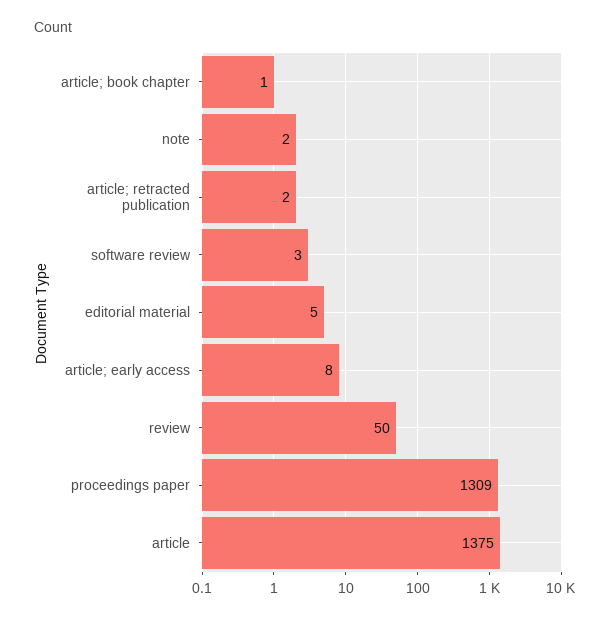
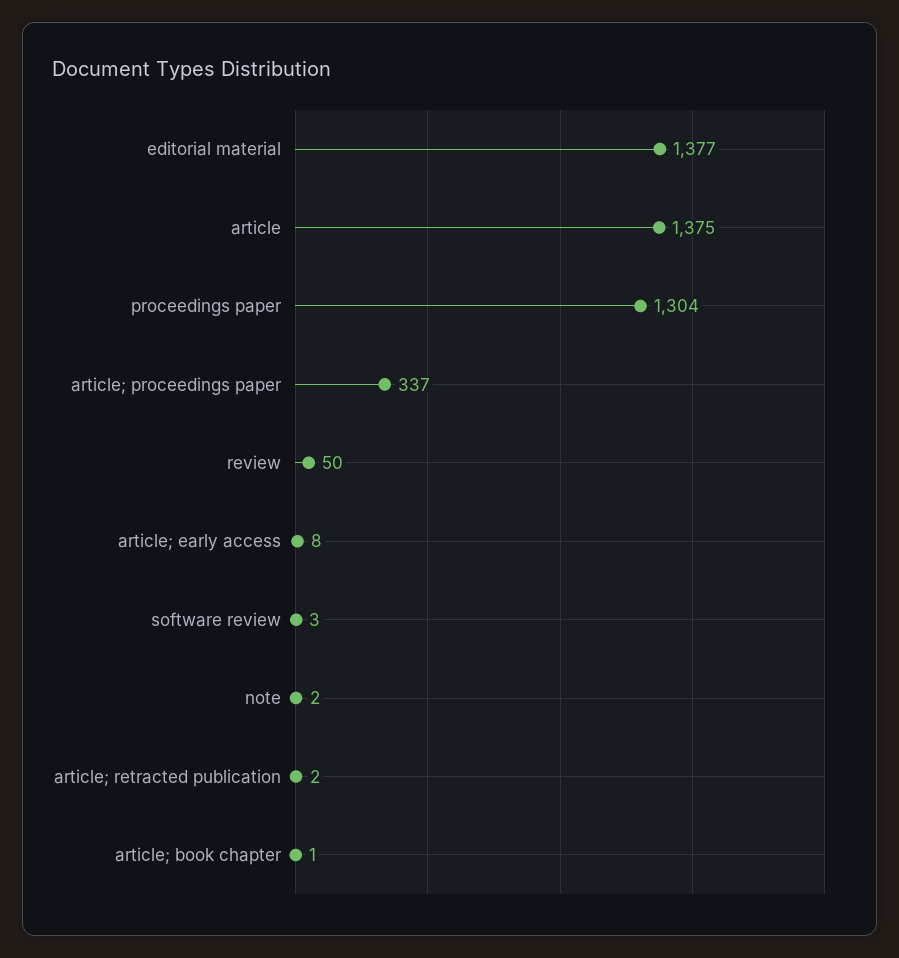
editorial material: 5 -> 1377
proceedings paper: 1309 -> 1304
article; proceedings paper: none -> 337

